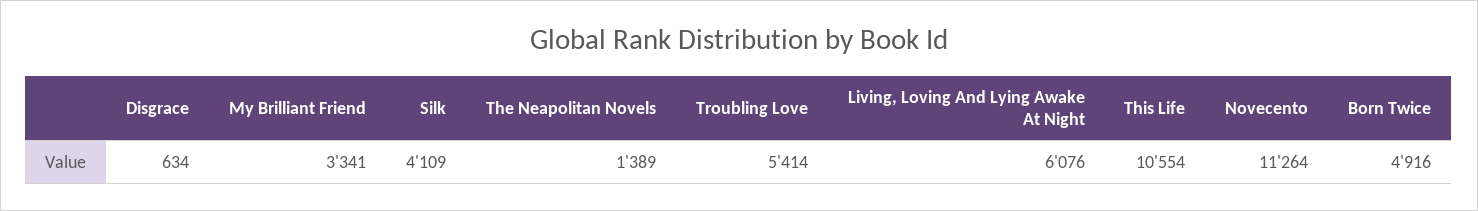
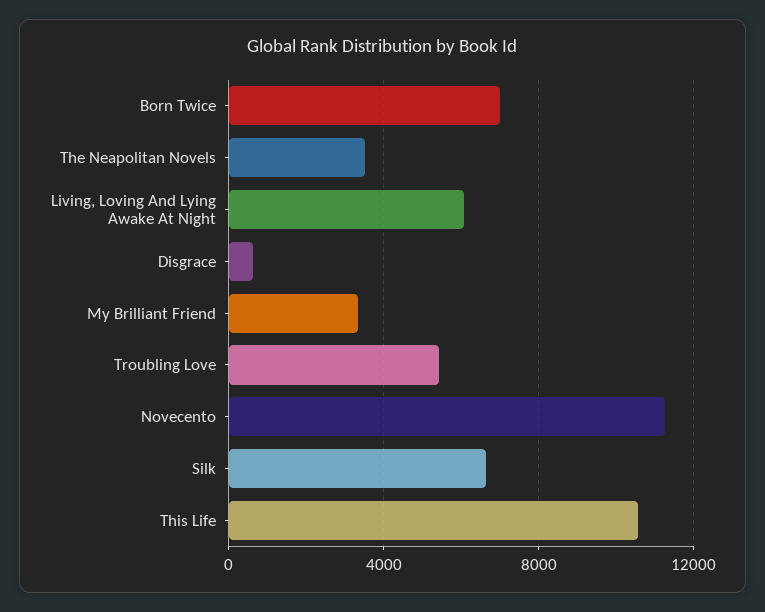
Silk: 4109 -> 6500
The Neapolitan Novels: 1389 -> 3500
Born Twice: 4916 -> 7000

